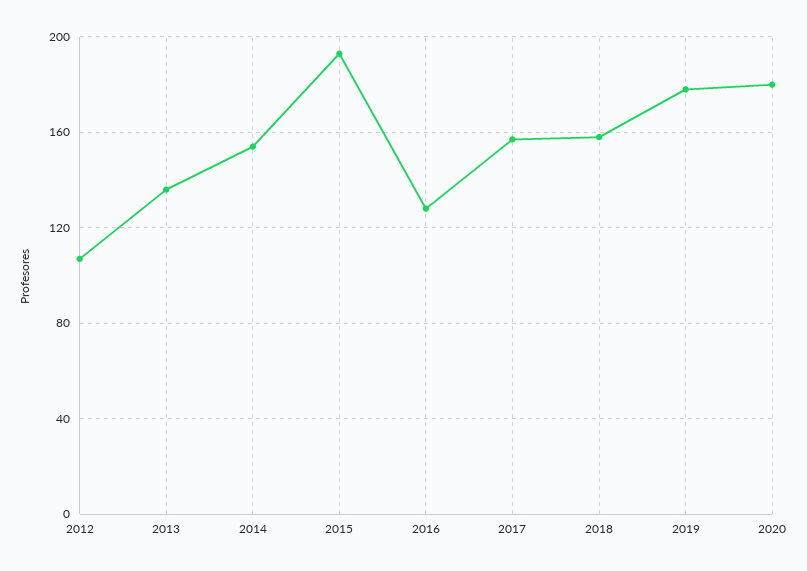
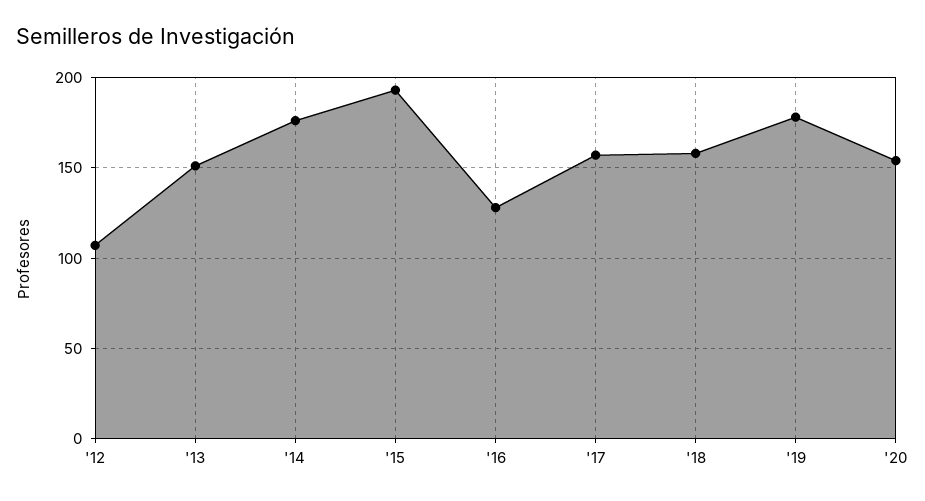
2013: 135 -> 150
2014: 155 -> 175
2020: 180 -> 155

